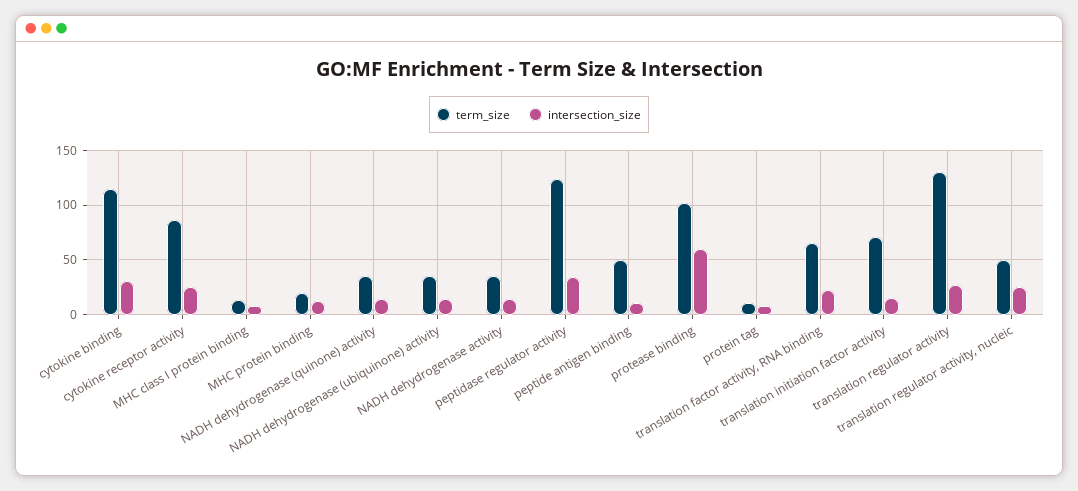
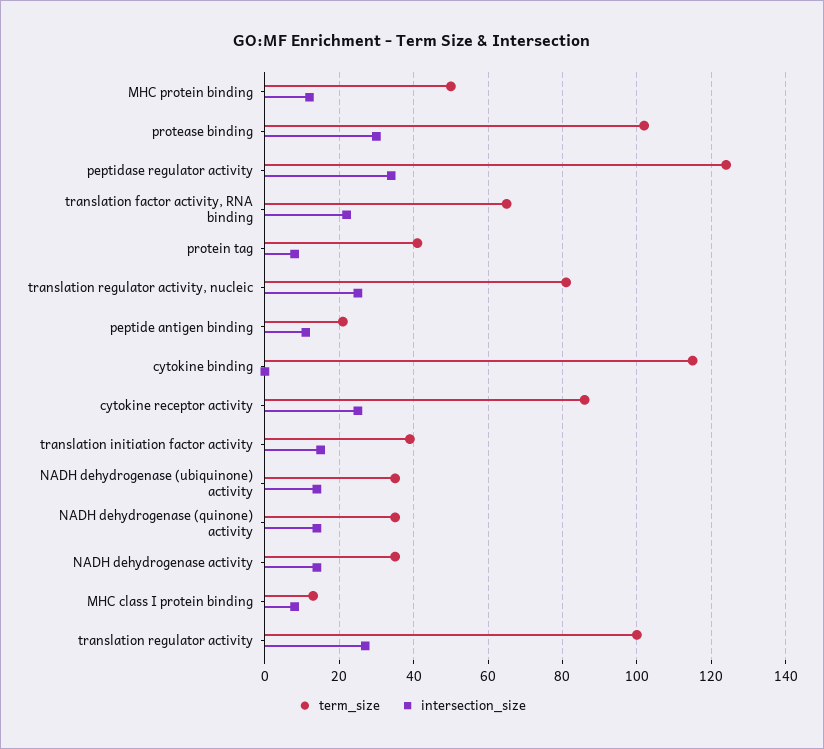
intersection_size, cytokine binding: 30 -> 0
term_size, MHC protein binding: 20 -> 50
term_size, peptide antigen binding: 50 -> 20
intersection_size, protease binding: 60 -> 30
term_size, protein tag: 10 -> 40
term_size, translation initiation factor activity: 70 -> 40
term_size, translation regulator activity: 130 -> 100
term_size, translation regulator activity, nucleic: 50 -> 80

